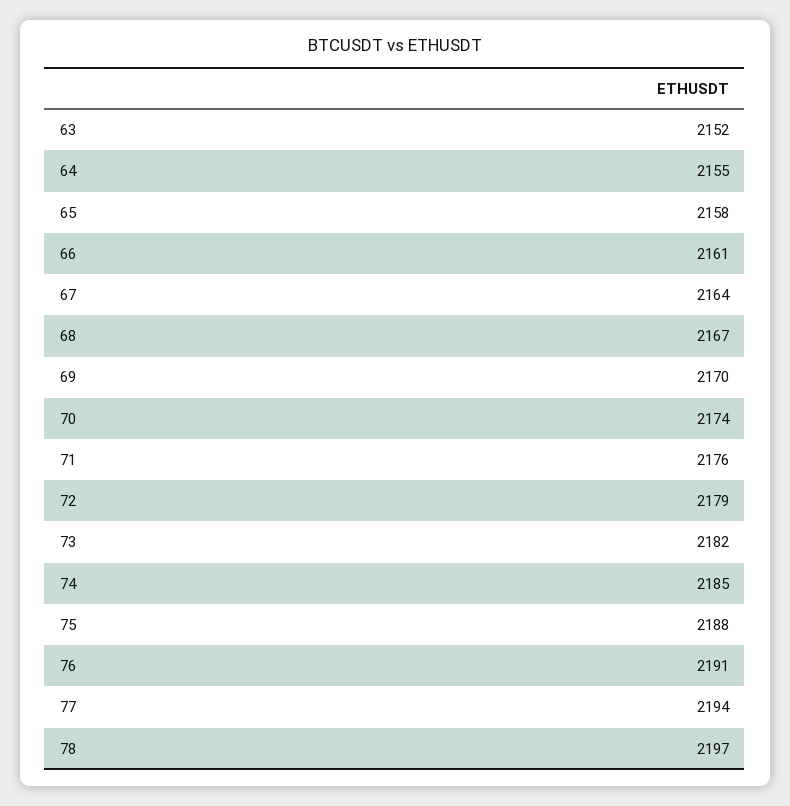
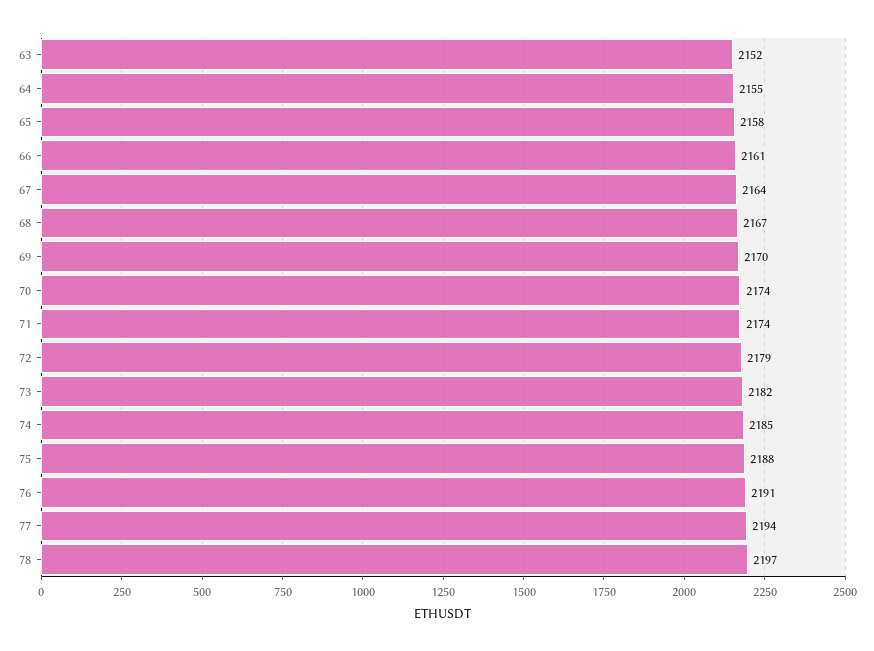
71: 2176 -> 2174

